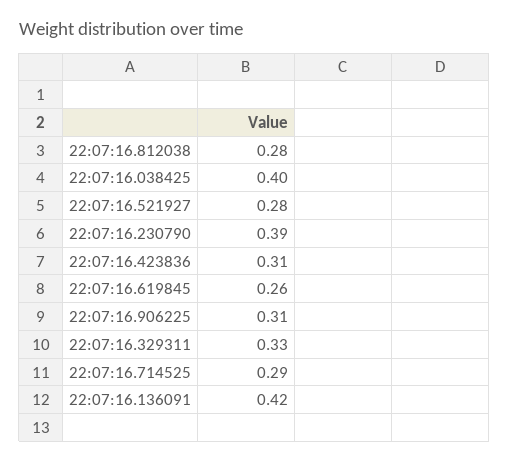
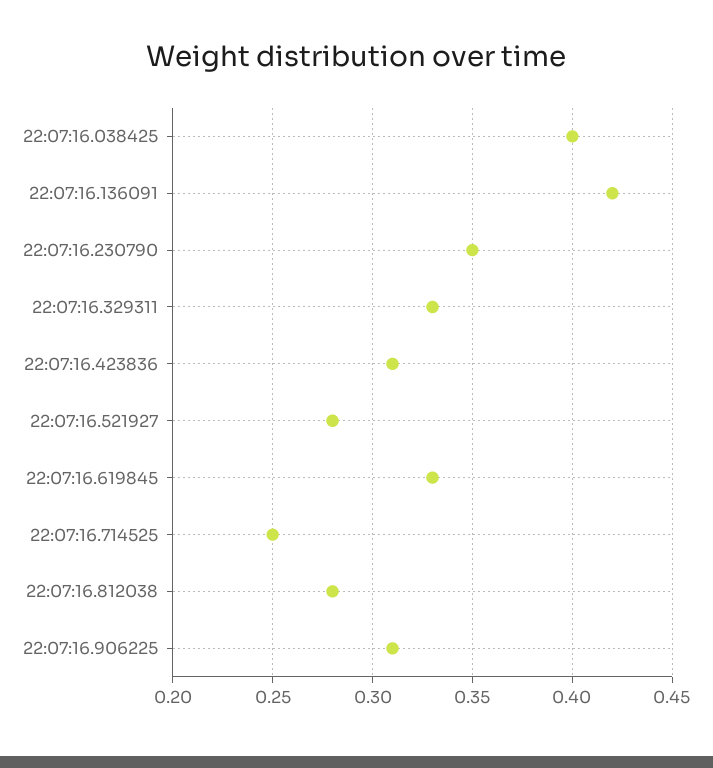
22:07:16.230790: 0.39 -> 0.35
22:07:16.619845: 0.26 -> 0.33
22:07:16.714525: 0.29 -> 0.25

